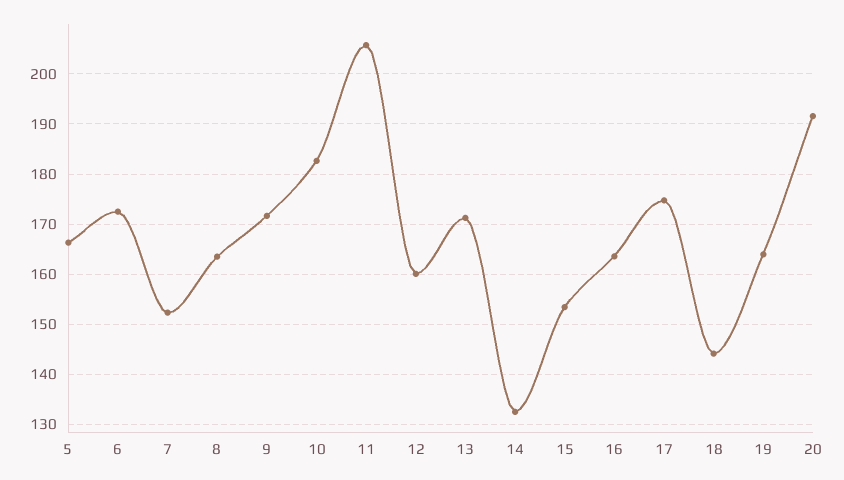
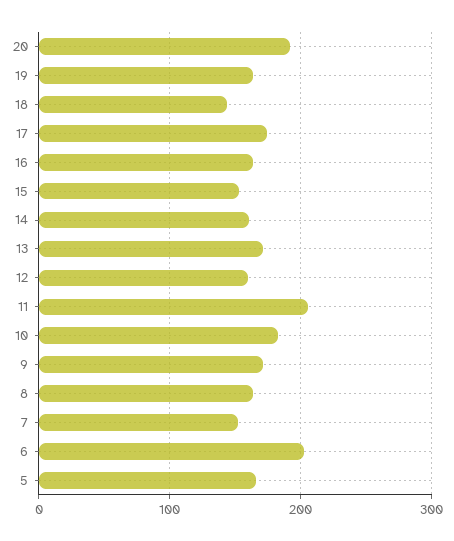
6: 172 -> 200
14: 132 -> 160

